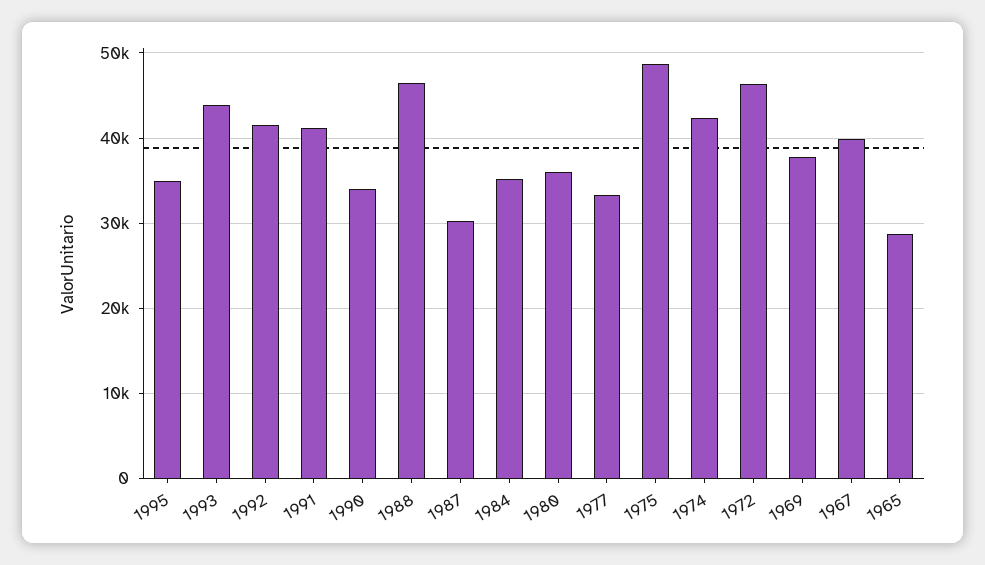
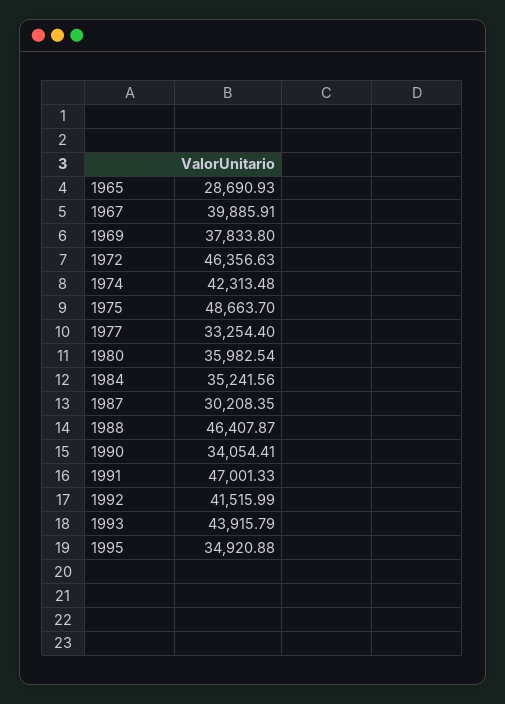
1991: 41000 -> 47001.33

